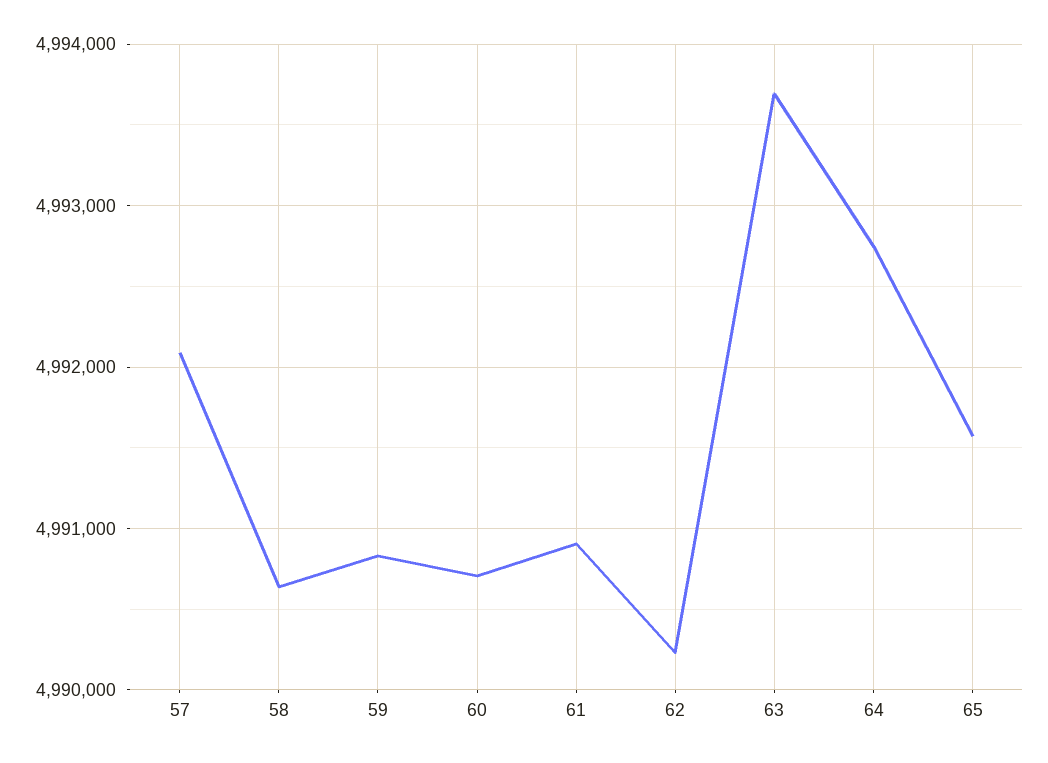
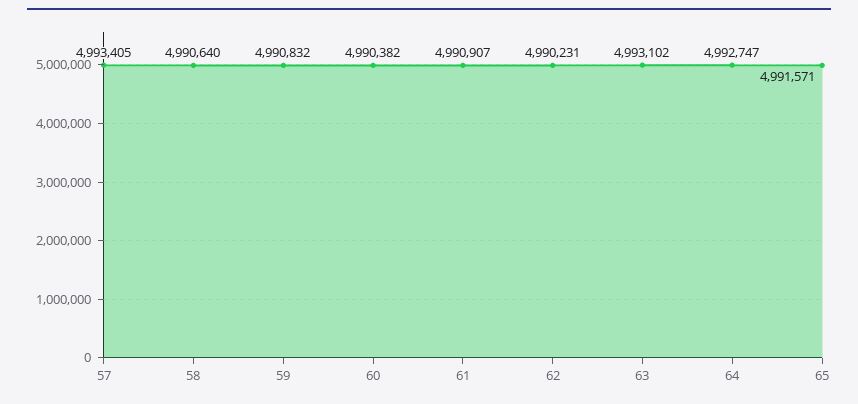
57: 4992100 -> 4993405
60: 4990700 -> 4990382
63: 4993700 -> 4993102

